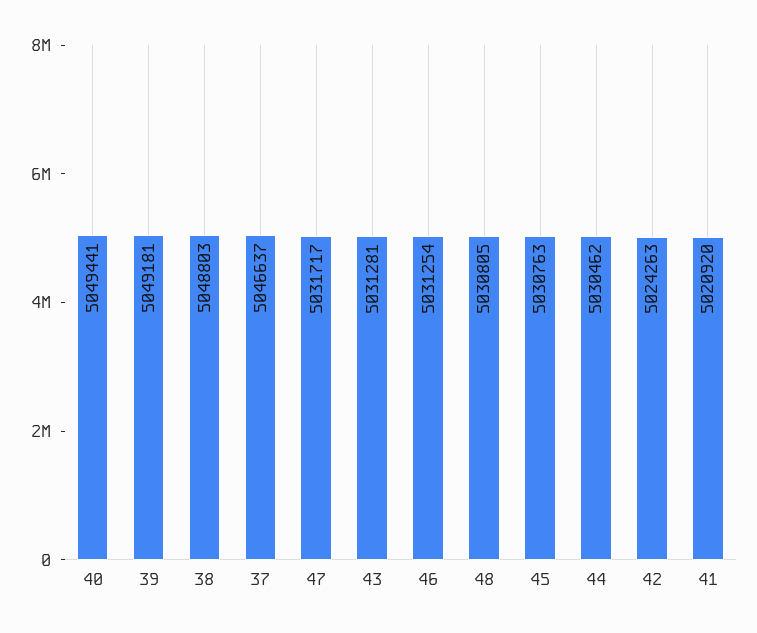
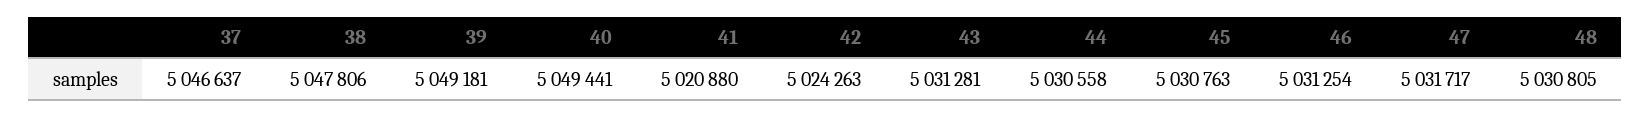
38: 5048803 -> 5047806
44: 5030462 -> 5030558
41: 5020920 -> 5020880

